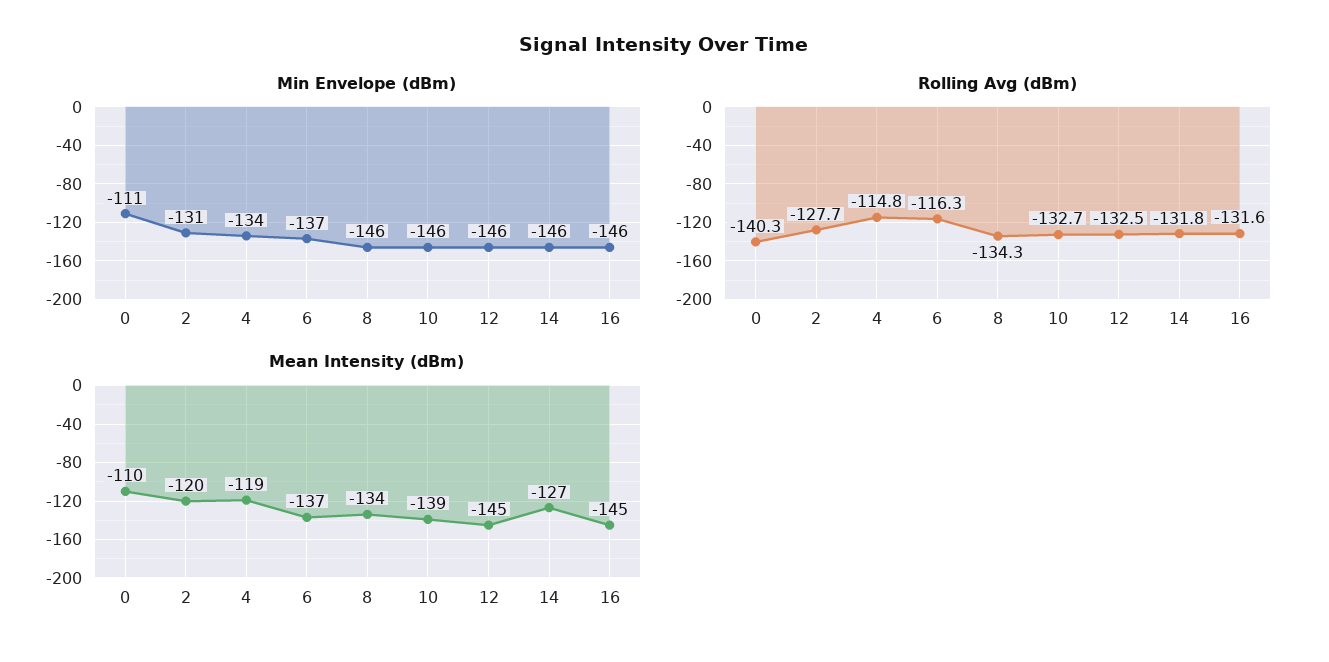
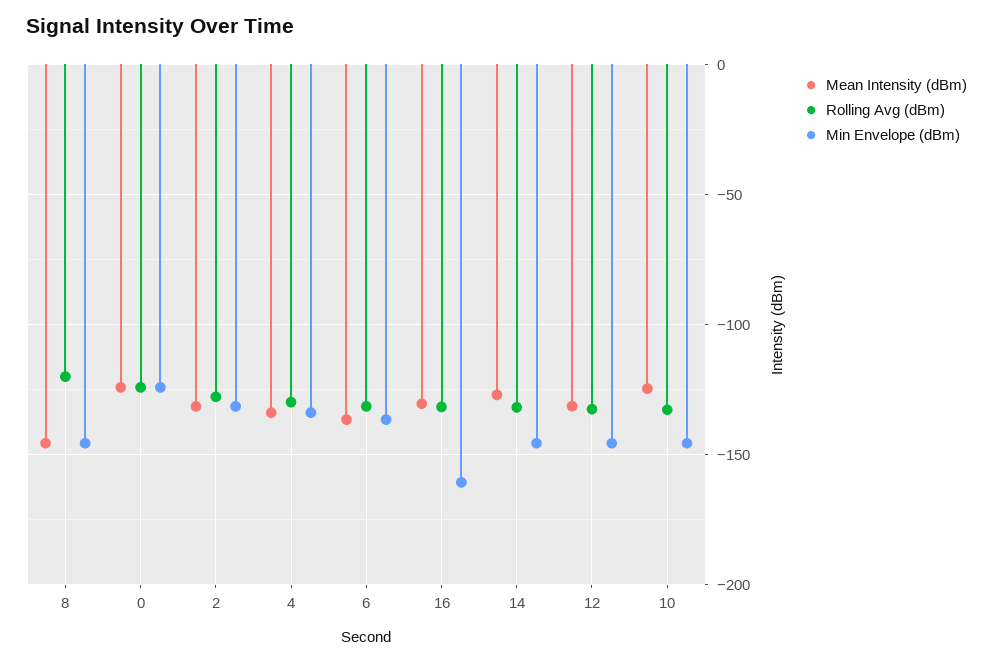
Min Envelope (dBm), 0: -111 -> -125
Min Envelope (dBm), 16: -146 -> -160
Rolling Avg (dBm), 0: -140.3 -> -125
Rolling Avg (dBm), 4: -114.8 -> -130
Rolling Avg (dBm), 6: -116.3 -> -130
Rolling Avg (dBm), 8: -134.3 -> -120
Mean Intensity (dBm), 0: -110 -> -125
Mean Intensity (dBm), 2: -120 -> -130
Mean Intensity (dBm), 4: -119 -> -135
Mean Intensity (dBm), 8: -134 -> -145
Mean Intensity (dBm), 10: -139 -> -125
Mean Intensity (dBm), 12: -145 -> -130
Mean Intensity (dBm), 16: -145 -> -130

